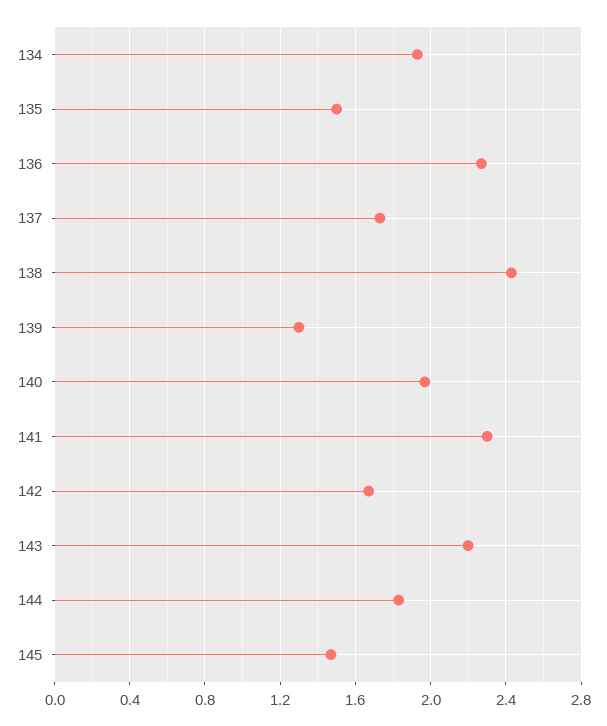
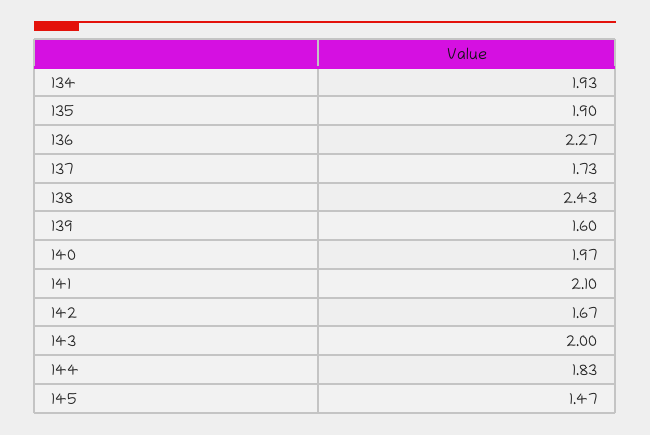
135: 1.5 -> 1.9
139: 1.3 -> 1.6
141: 2.3 -> 2.1
143: 2.2 -> 2

